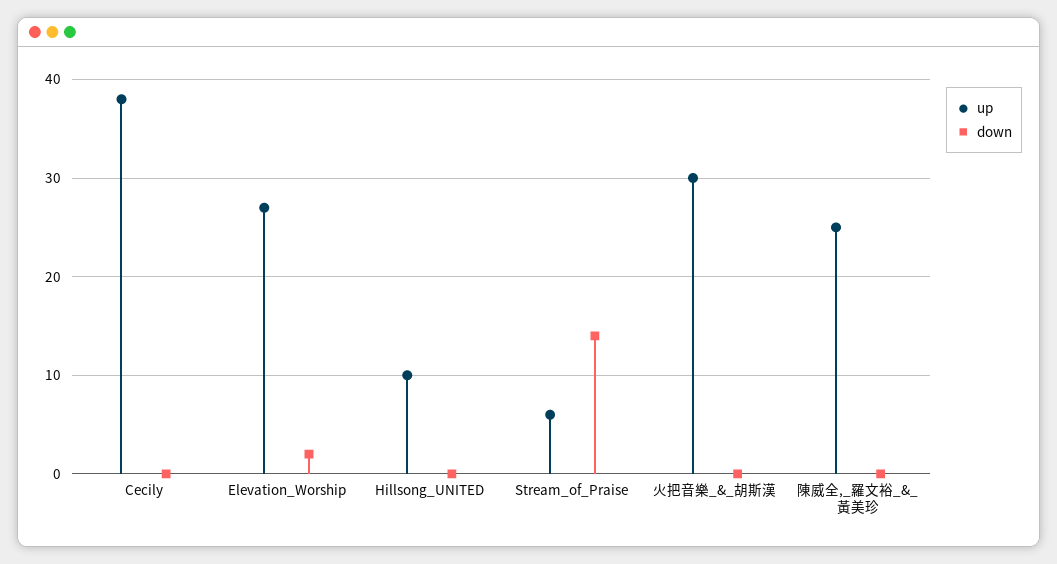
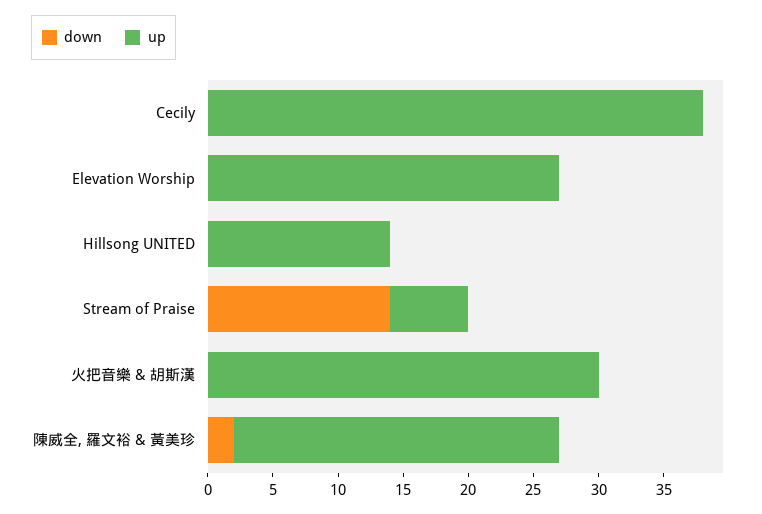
down, Elevation_Worship: 2 -> 0
up, Hillsong_UNITED: 10 -> 14
down, 陳威全,_羅文裕_&_黃美珍: 0 -> 2

